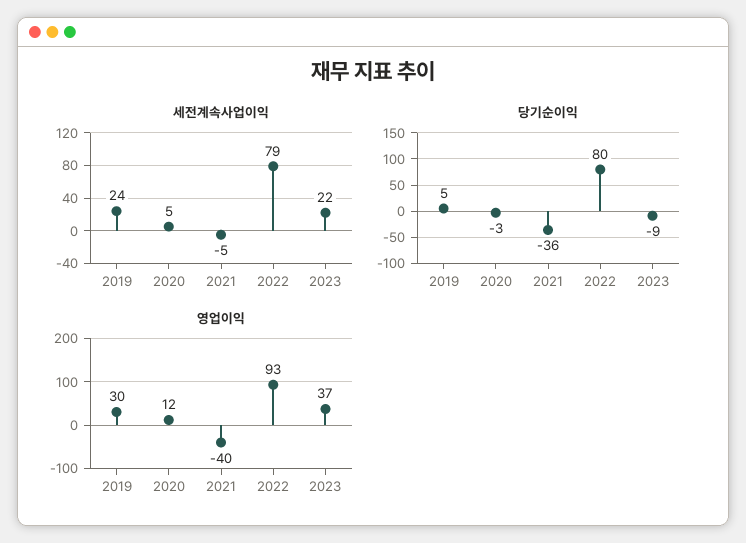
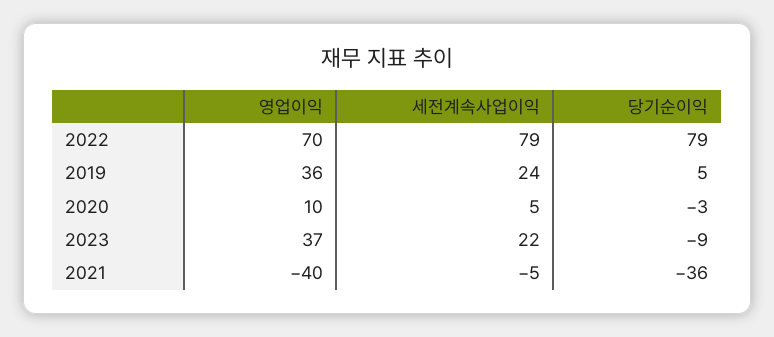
당기순이익, 2022: 80 -> 79
영업이익, 2019: 30 -> 36
영업이익, 2020: 12 -> 10
영업이익, 2022: 93 -> 70

